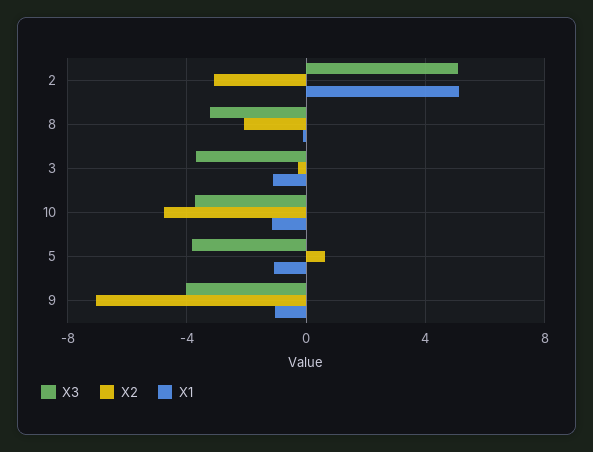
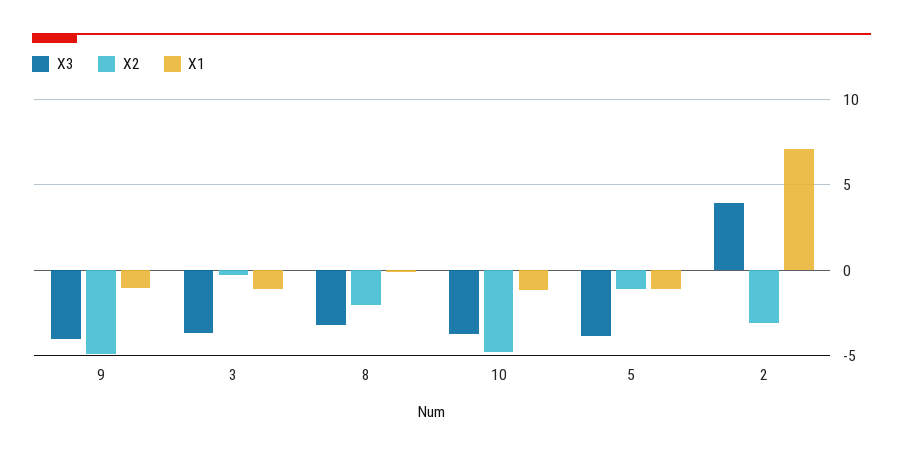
X3, 2: 5 -> 4
X1, 2: 5 -> 7
X2, 5: 0.5 -> -1
X2, 9: -7 -> -5

